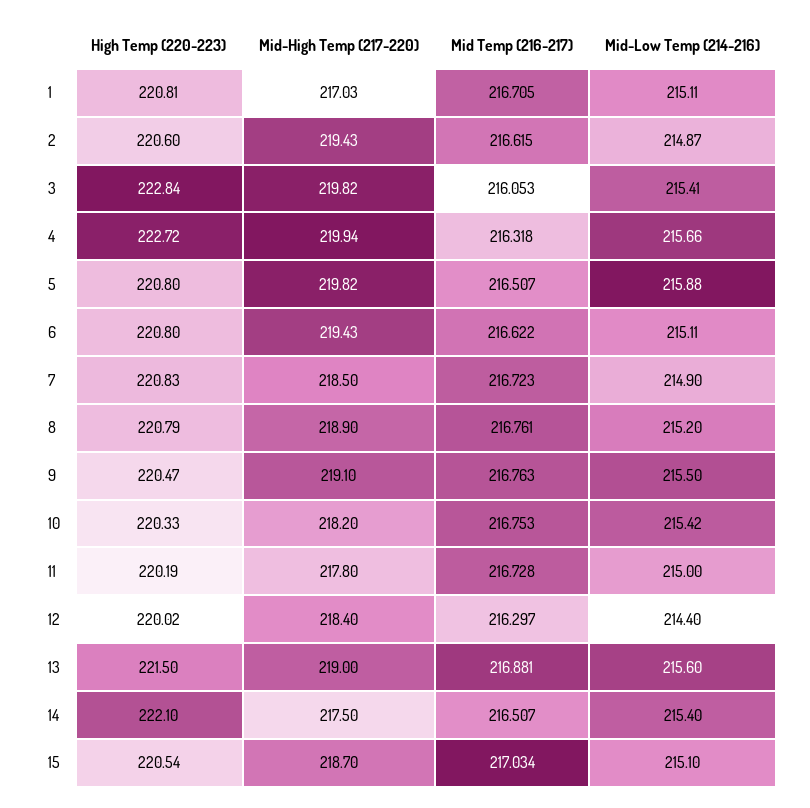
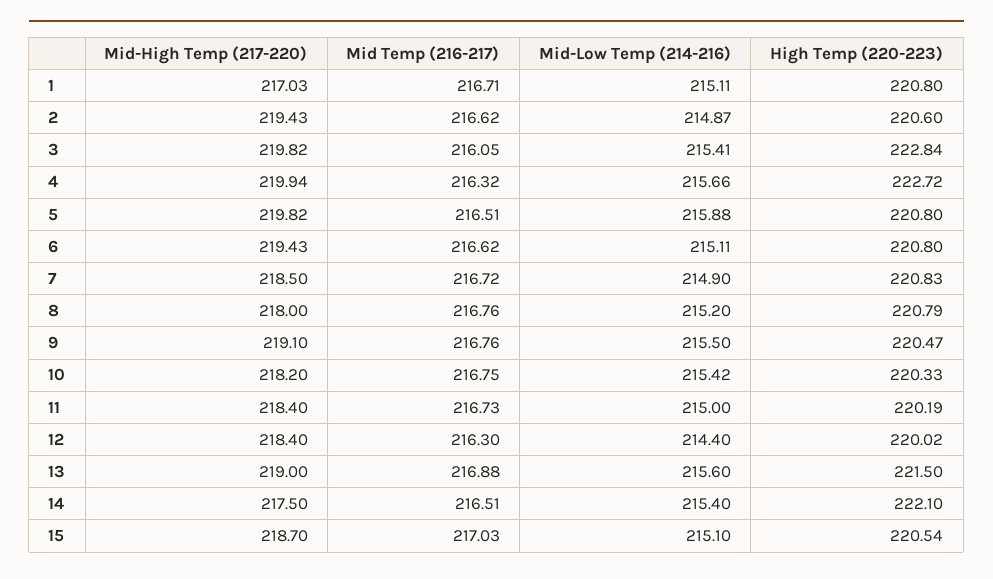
High Temp (220-223), 1: 220.81 -> 220.8
Mid-High Temp (217-220), 8: 218.9 -> 218
Mid-High Temp (217-220), 11: 217.8 -> 218.4

